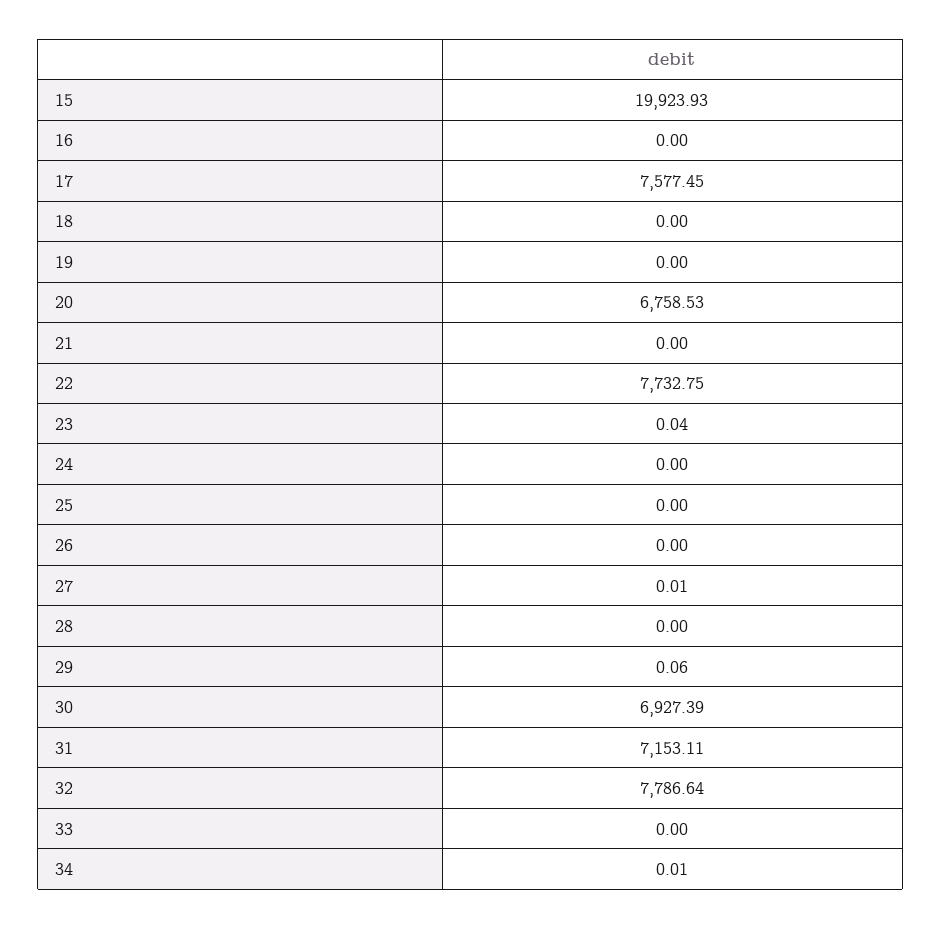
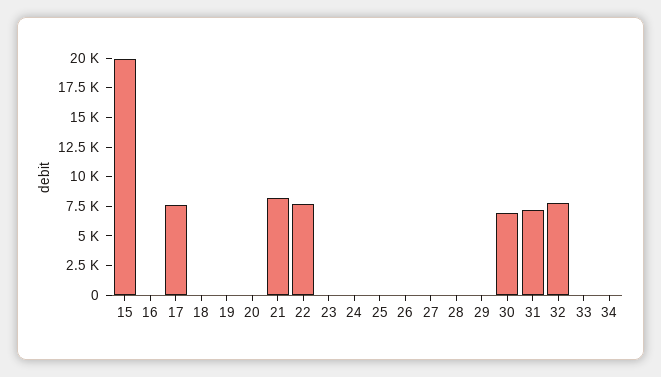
20: 6758.53 -> 0
21: 0 -> 7500

